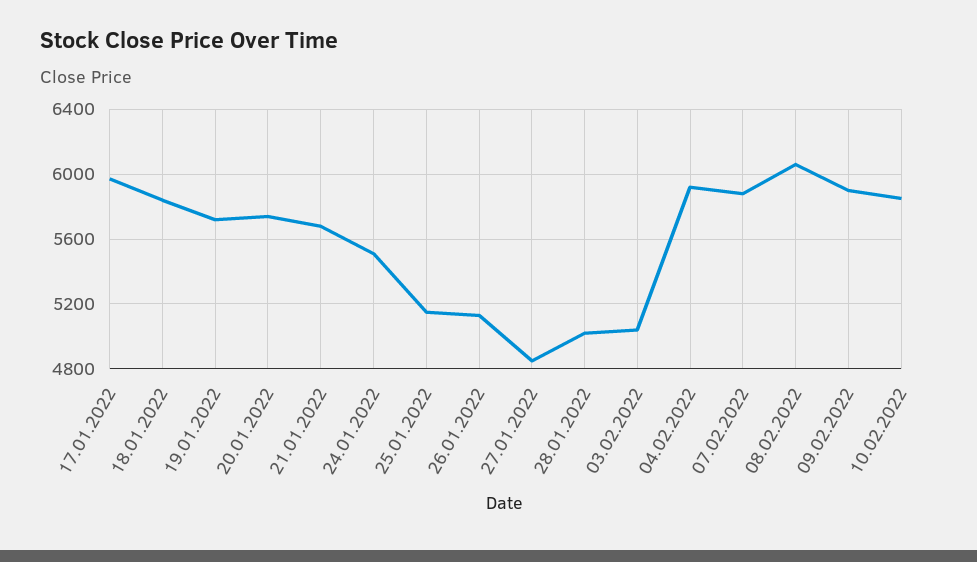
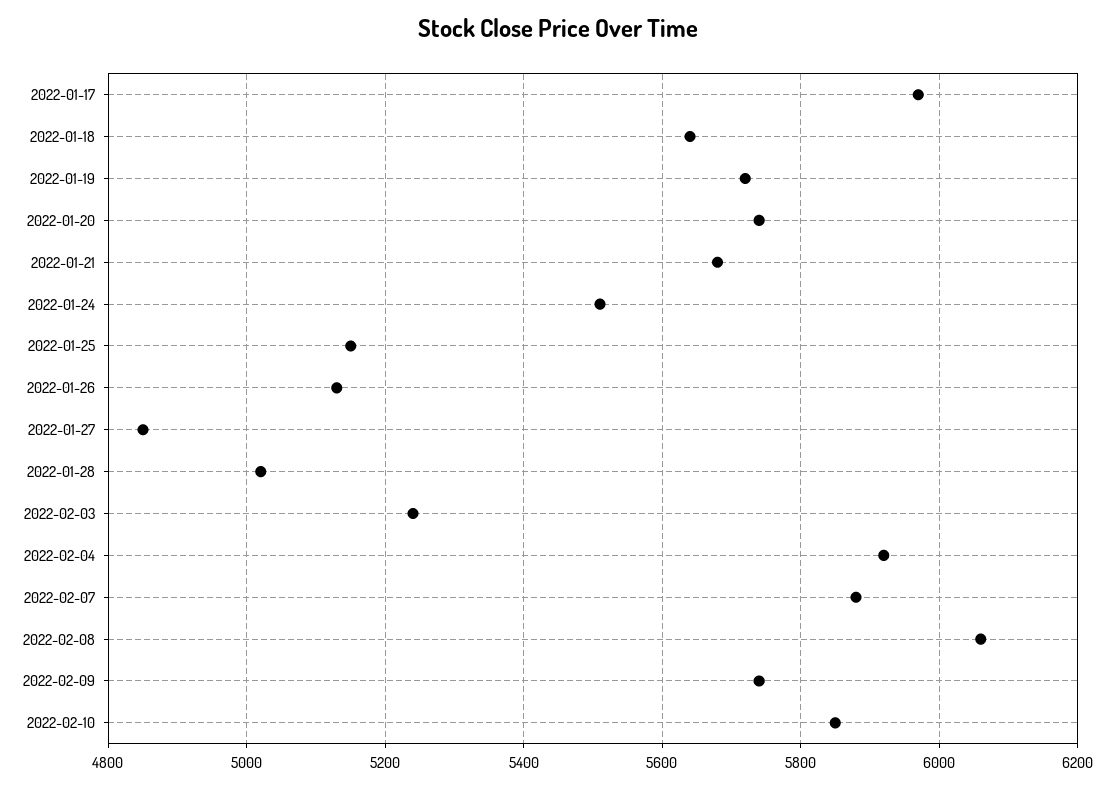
18.01.2022: 5850 -> 5640
03.02.2022: 5050 -> 5240
09.02.2022: 5900 -> 5740

